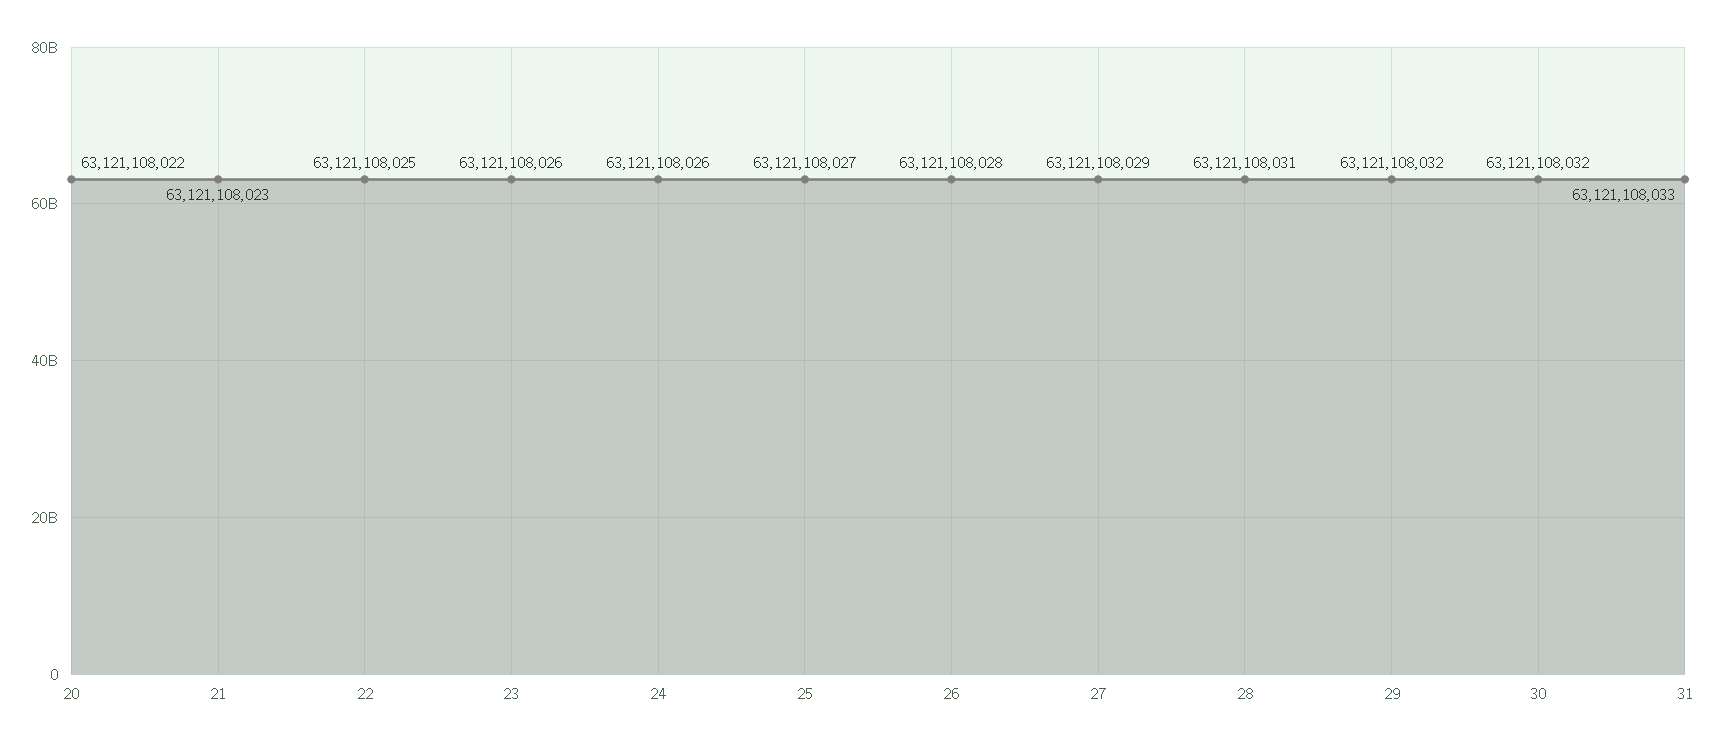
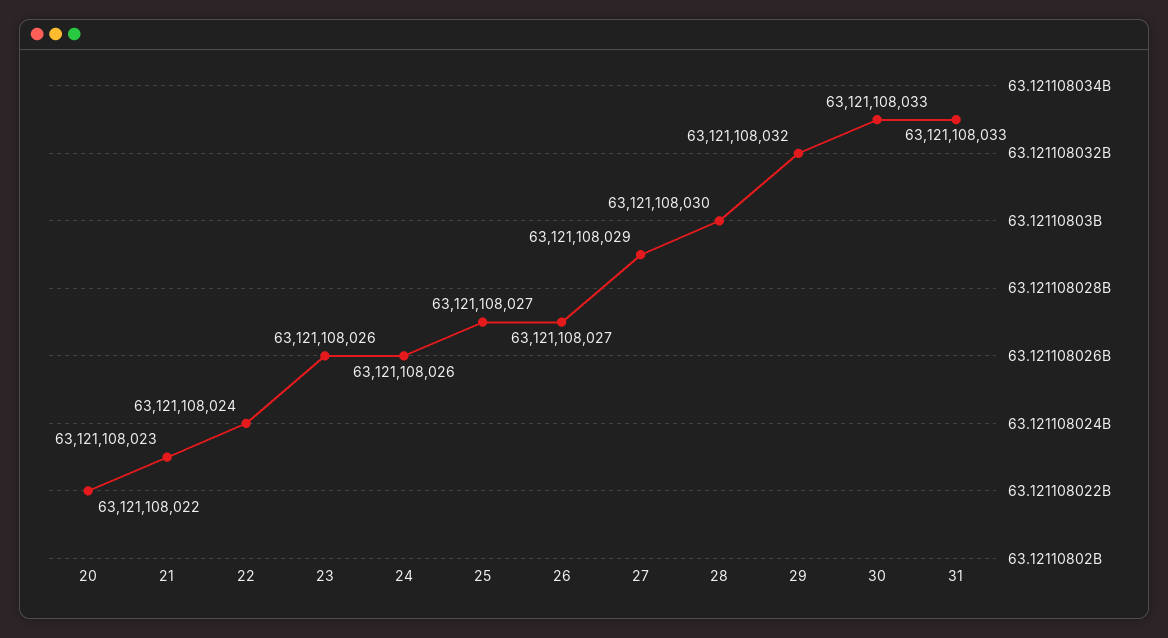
22: 63121108025 -> 63121108024
26: 63121108028 -> 63121108027
28: 63121108031 -> 63121108030
30: 63121108032 -> 63121108033

